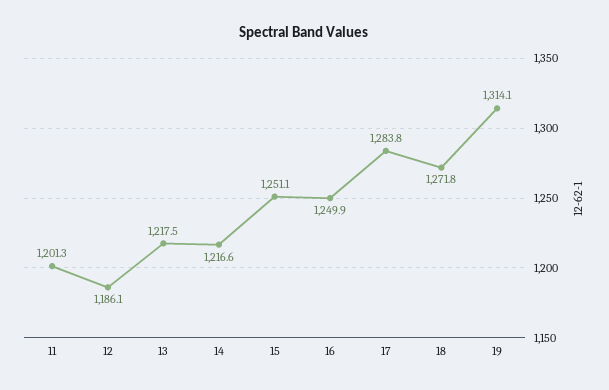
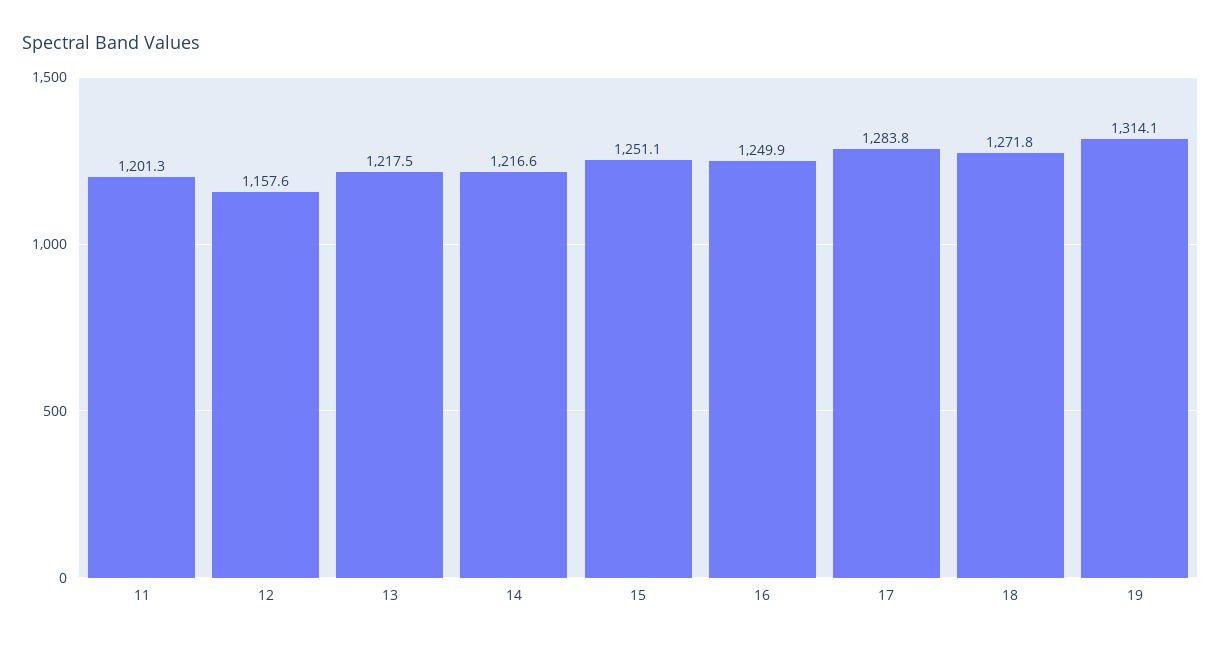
12: 1186.1 -> 1157.6

